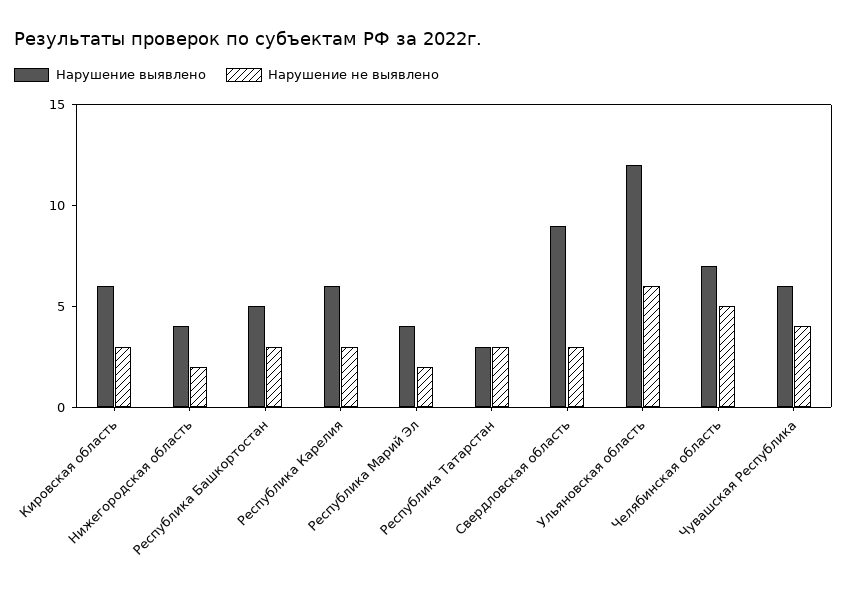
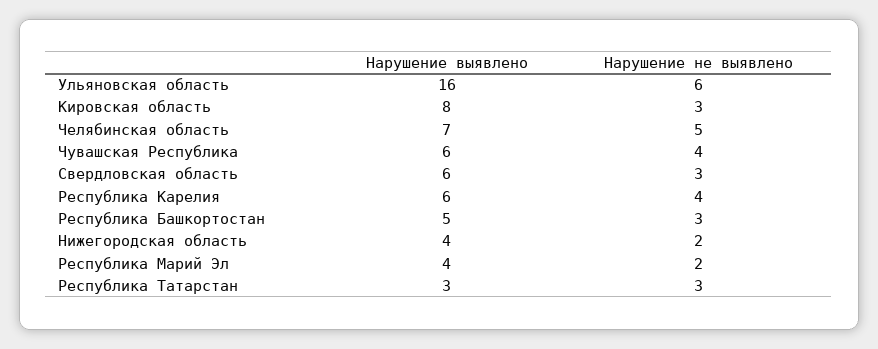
Нарушение выявлено, Кировская область: 6 -> 8
Нарушение не выявлено, Республика Карелия: 3 -> 4
Нарушение выявлено, Свердловская область: 9 -> 6
Нарушение выявлено, Ульяновская область: 12 -> 16

